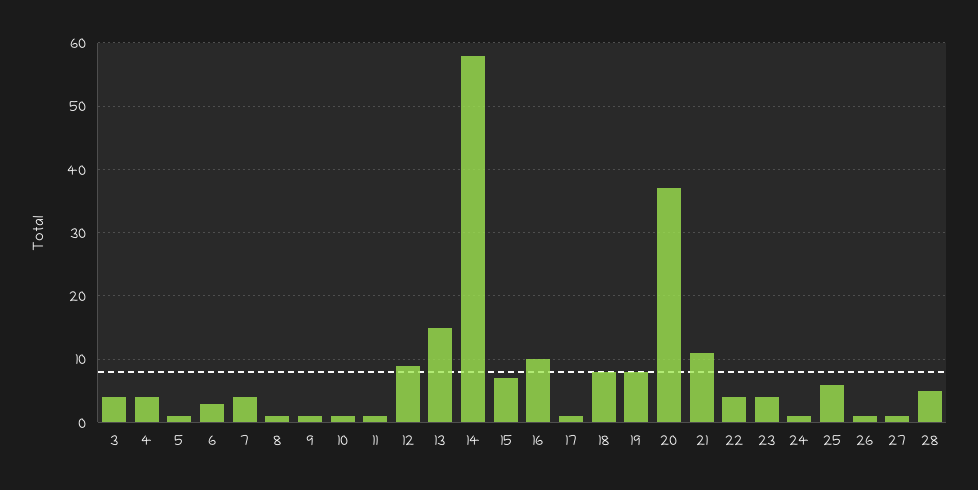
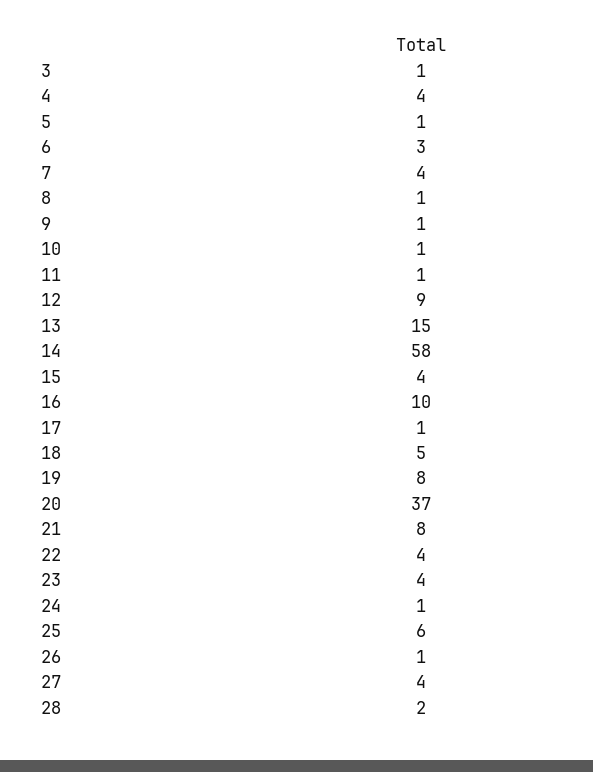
3: 4 -> 1
15: 7 -> 4
18: 8 -> 5
21: 11 -> 8
27: 1 -> 4
28: 5 -> 2

